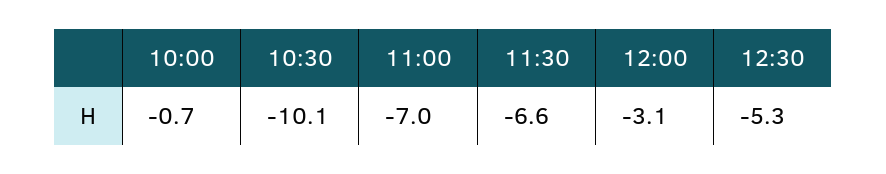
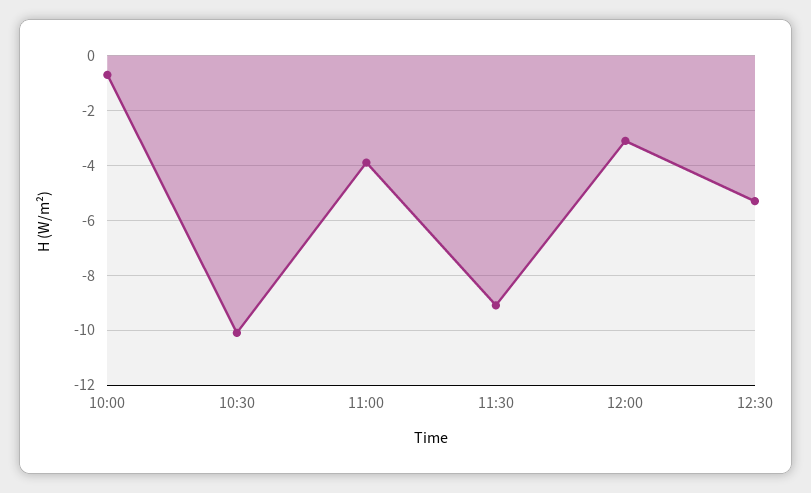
11:00: -7 -> -4
11:30: -6.6 -> -9

